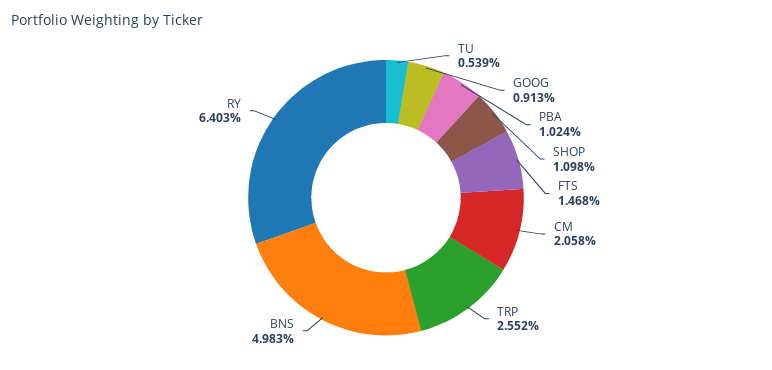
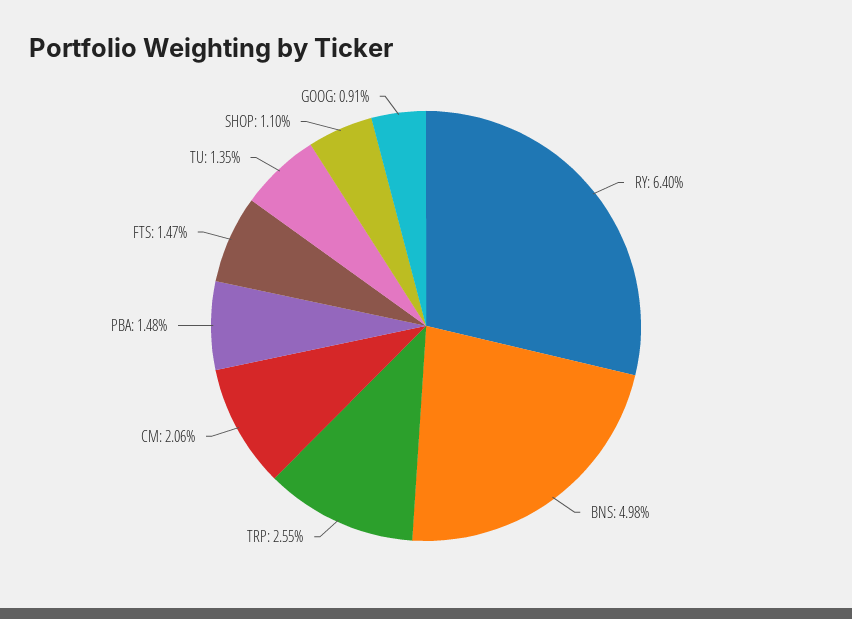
TU: 0.539 -> 1.35
PBA: 1.024 -> 1.48

